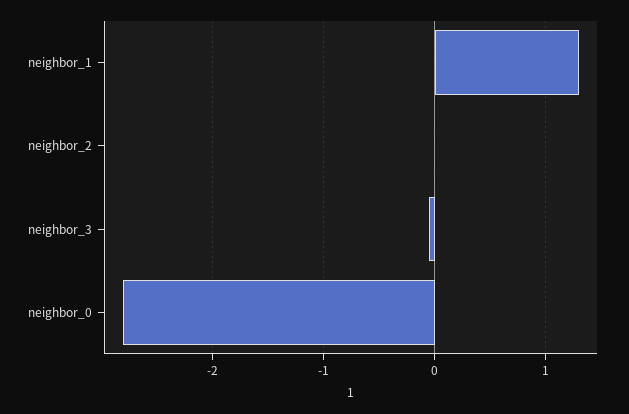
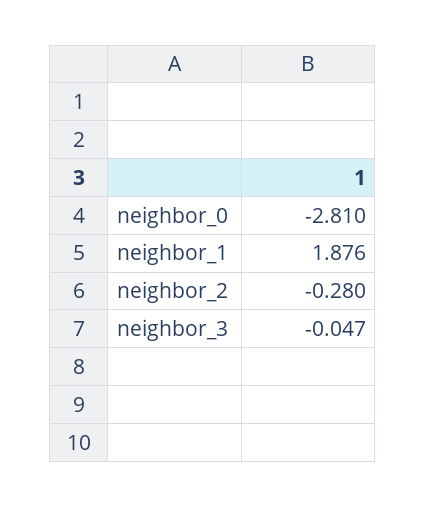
neighbor_1: 1.3 -> 1.876
neighbor_2: 0 -> -0.28

